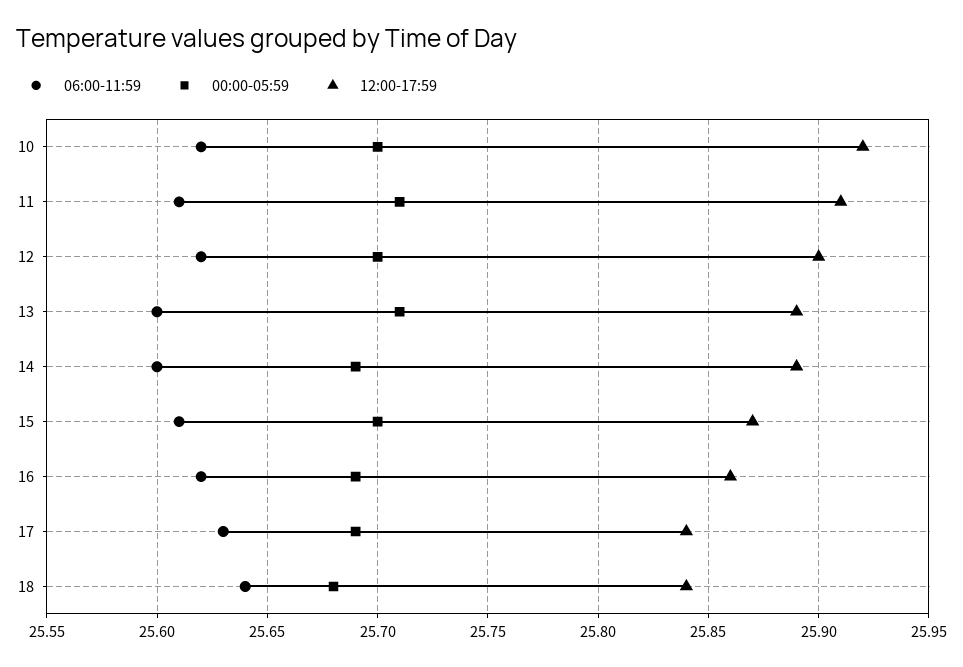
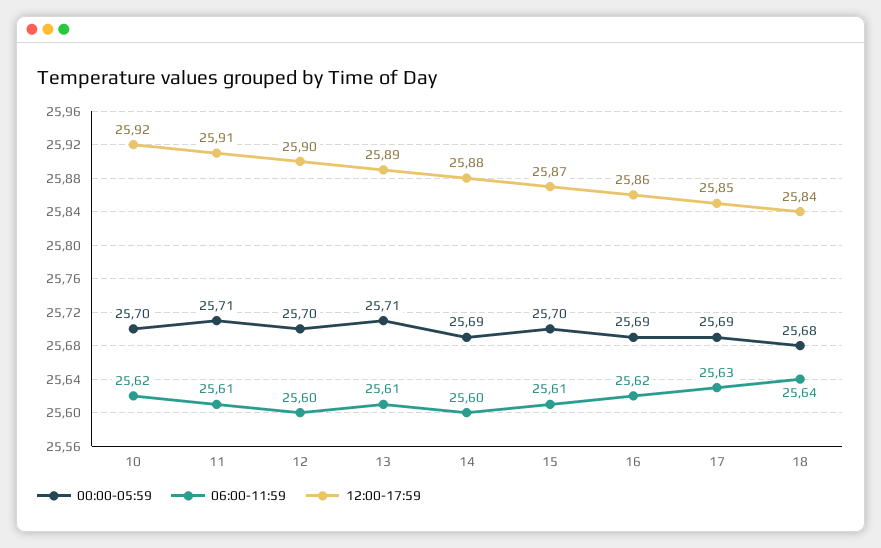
06:00-11:59, 12: 25.62 -> 25.6
06:00-11:59, 13: 25.6 -> 25.61
12:00-17:59, 14: 25.89 -> 25.88
12:00-17:59, 17: 25.84 -> 25.85

